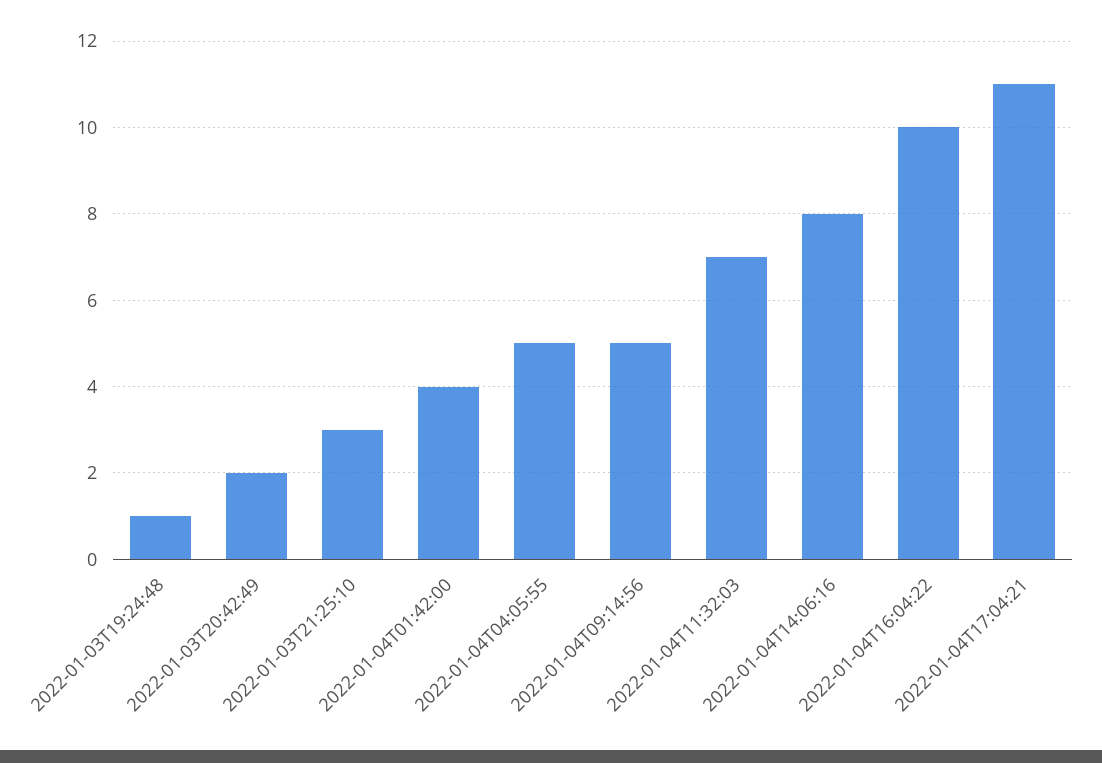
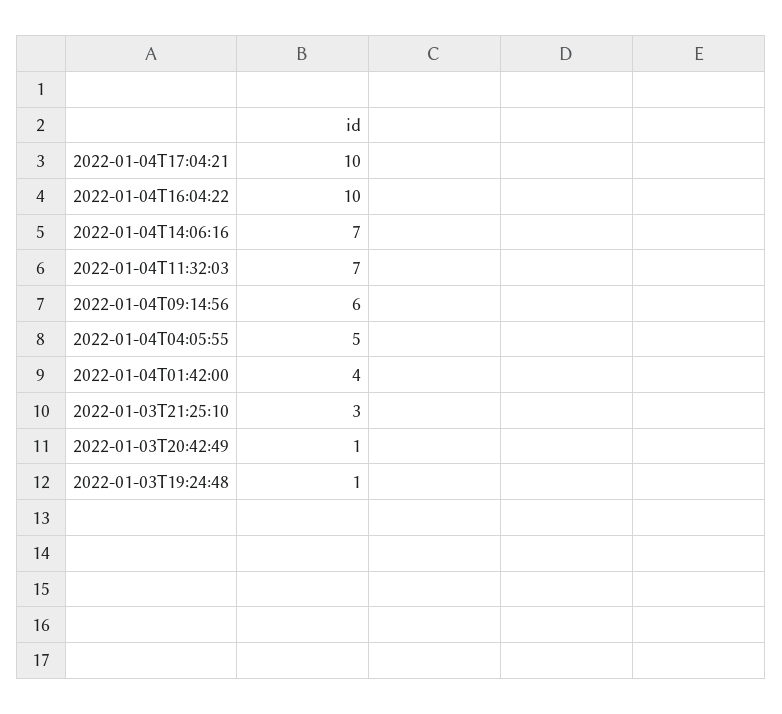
2022-01-03T20:42:49: 2 -> 1
2022-01-04T09:14:56: 5 -> 6
2022-01-04T14:06:16: 8 -> 7
2022-01-04T17:04:21: 11 -> 10

